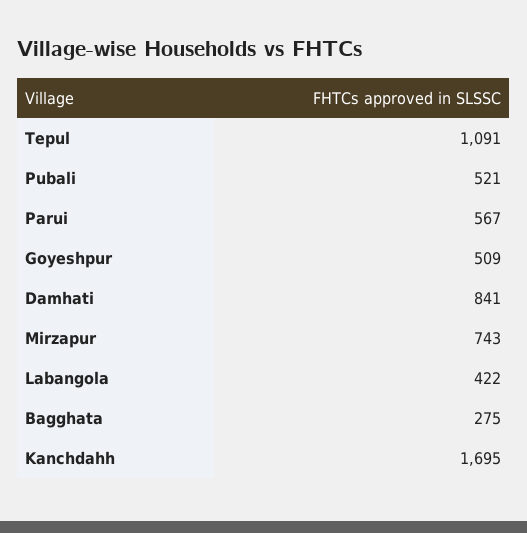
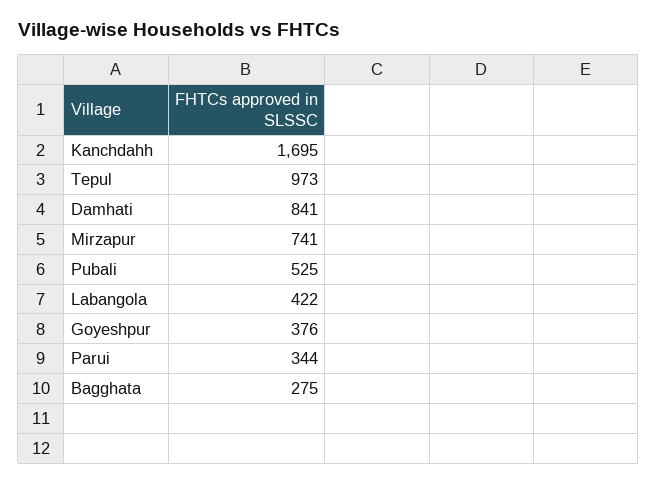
Tepul: 1091 -> 973
Pubali: 521 -> 525
Parui: 567 -> 344
Goyeshpur: 509 -> 376
Mirzapur: 743 -> 741

